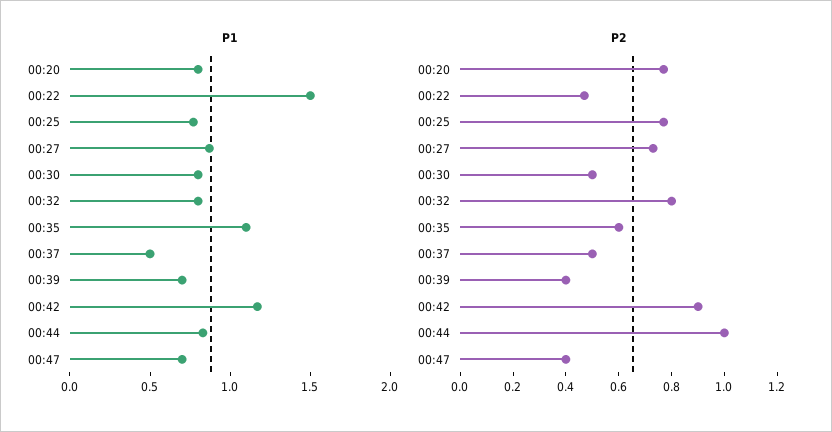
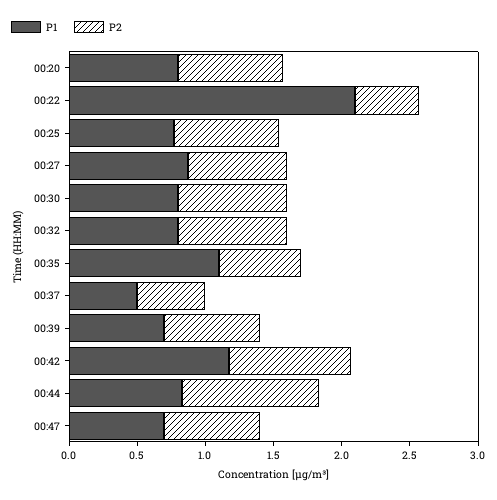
P1, 00:22: 1.5 -> 2.1
P2, 00:30: 0.5 -> 0.8
P2, 00:39: 0.4 -> 0.7
P2, 00:47: 0.4 -> 0.7

